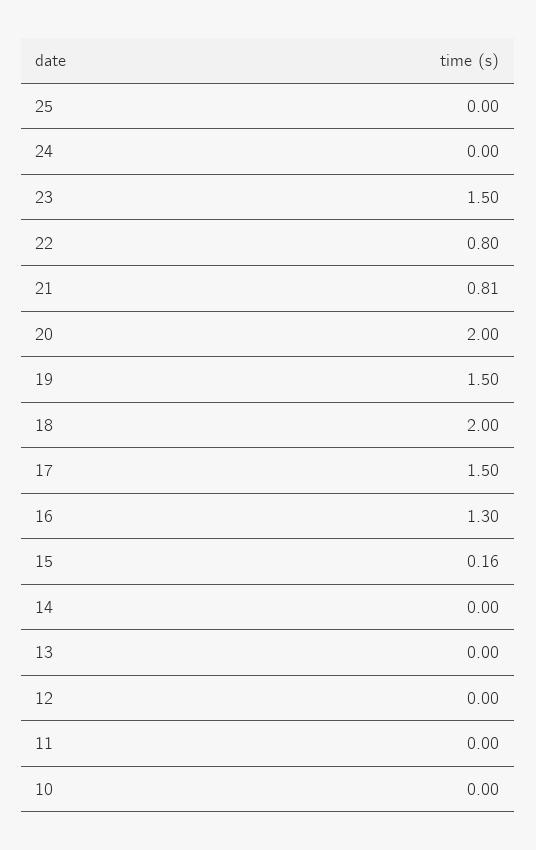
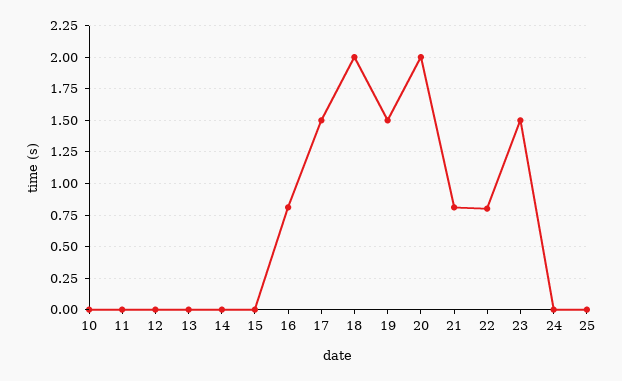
16: 1.3 -> 0.8
15: 0.16 -> 0

